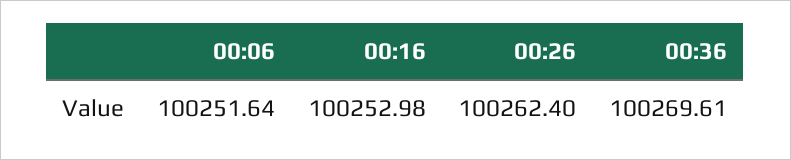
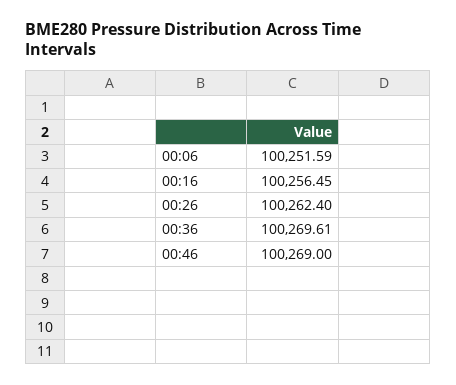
00:06: 100251.64 -> 100251.59
00:16: 100252.98 -> 100256.45
00:46: none -> 100269

